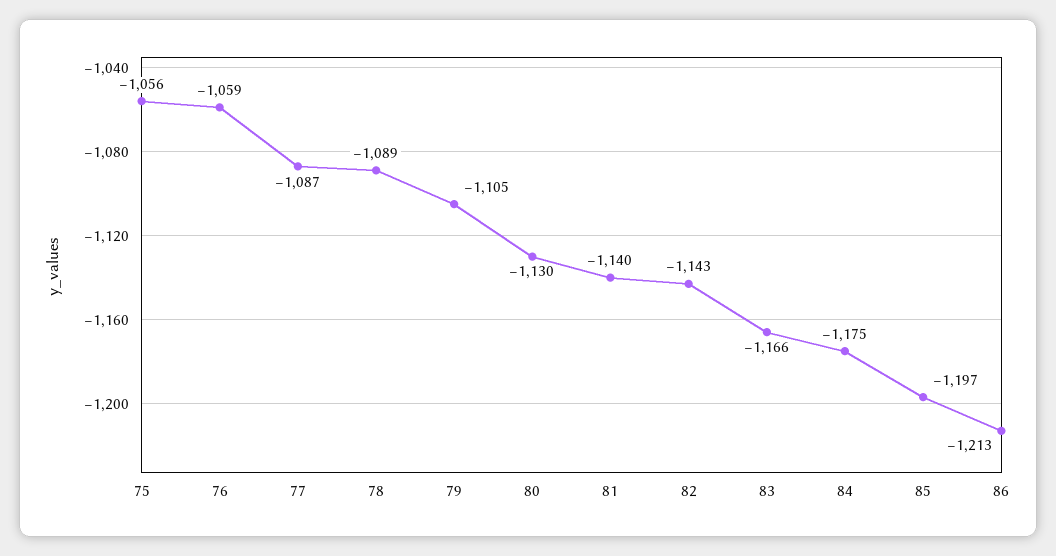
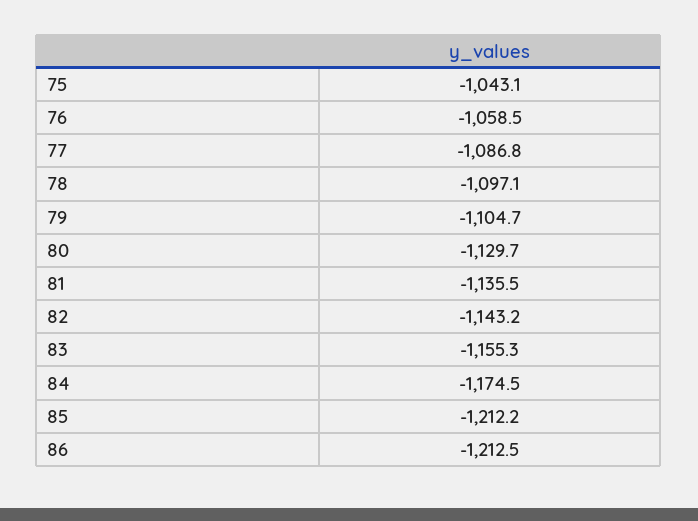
75: -1056 -> -1043.1
78: -1089 -> -1097.1
81: -1140 -> -1135.5
83: -1166 -> -1155.3
85: -1197 -> -1212.2

